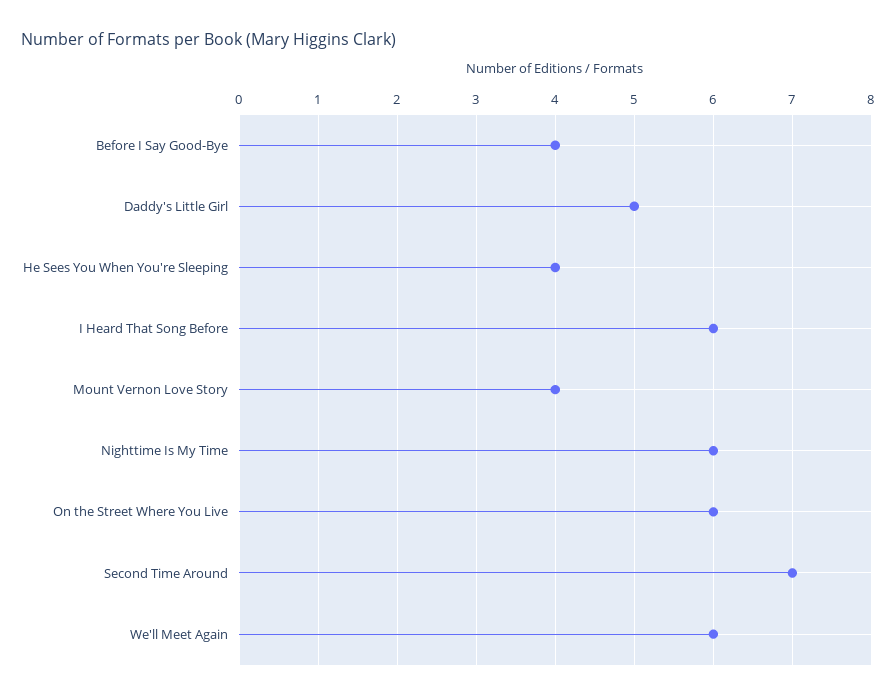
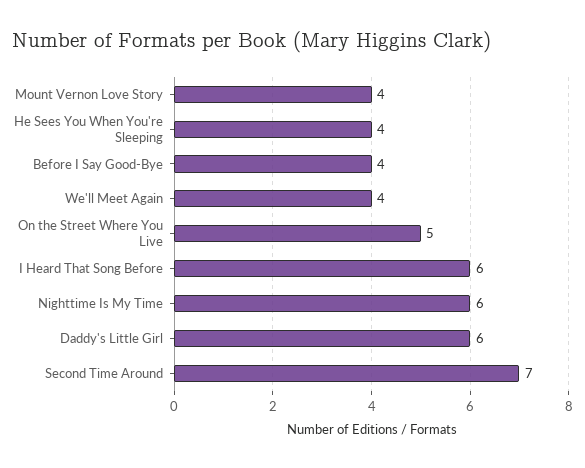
Daddy's Little Girl: 5 -> 6
On the Street Where You Live: 6 -> 5
We'll Meet Again: 6 -> 4

